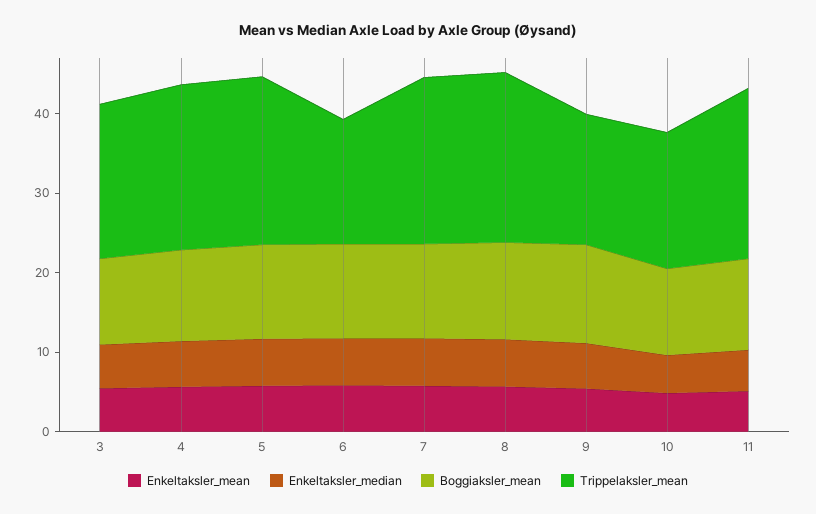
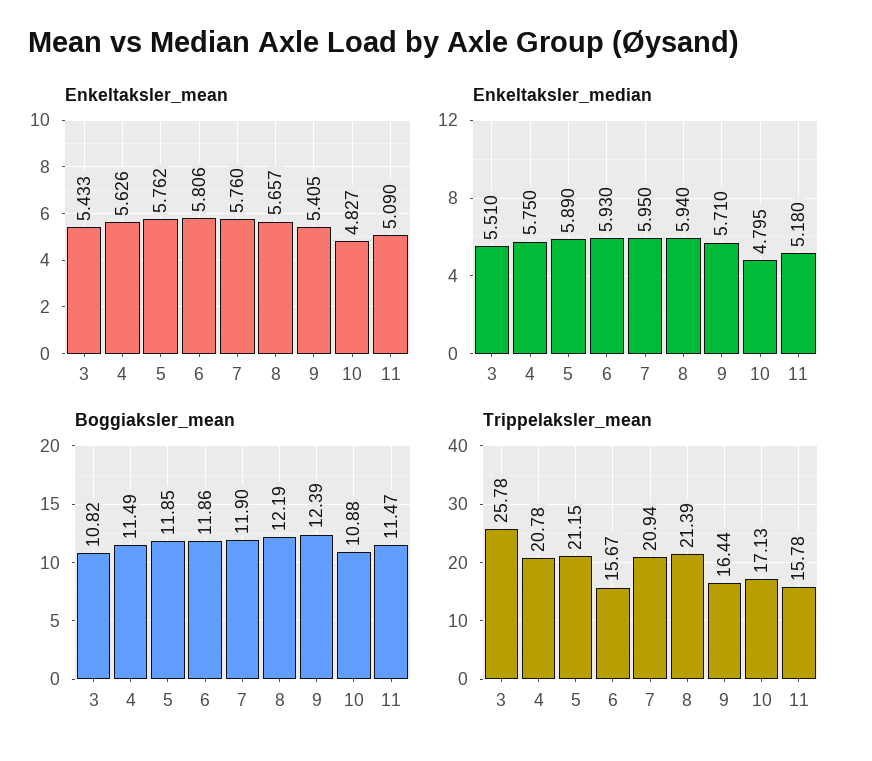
Trippelaksler_mean, 3: 20 -> 25.78
Trippelaksler_mean, 11: 22 -> 15.78

